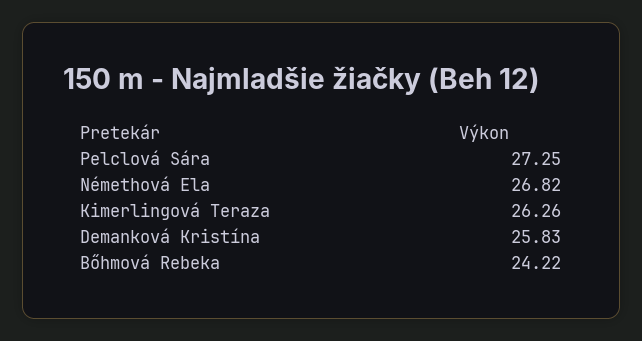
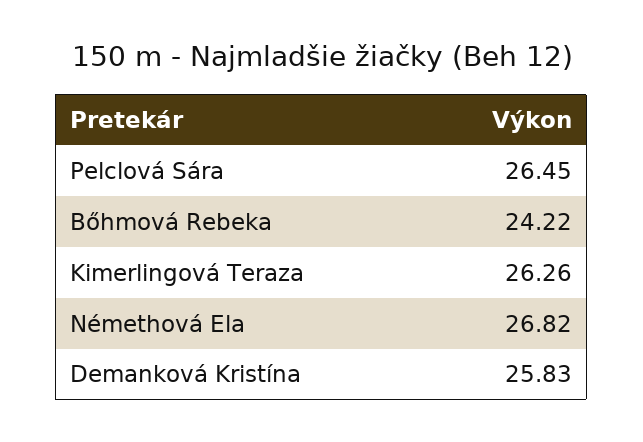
Pelclová Sára: 27.25 -> 26.45

